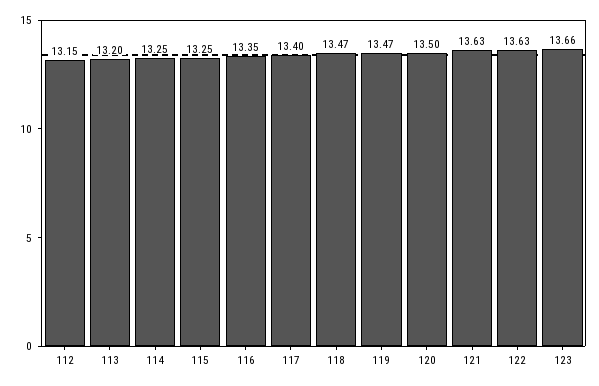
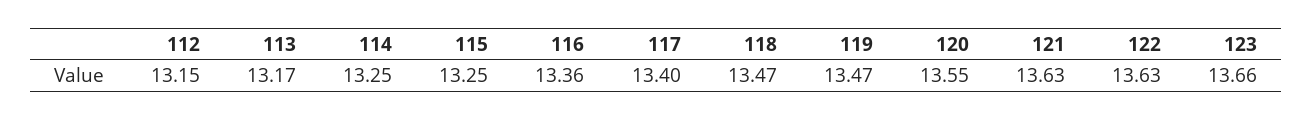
113: 13.2 -> 13.17
116: 13.35 -> 13.36
120: 13.5 -> 13.55

